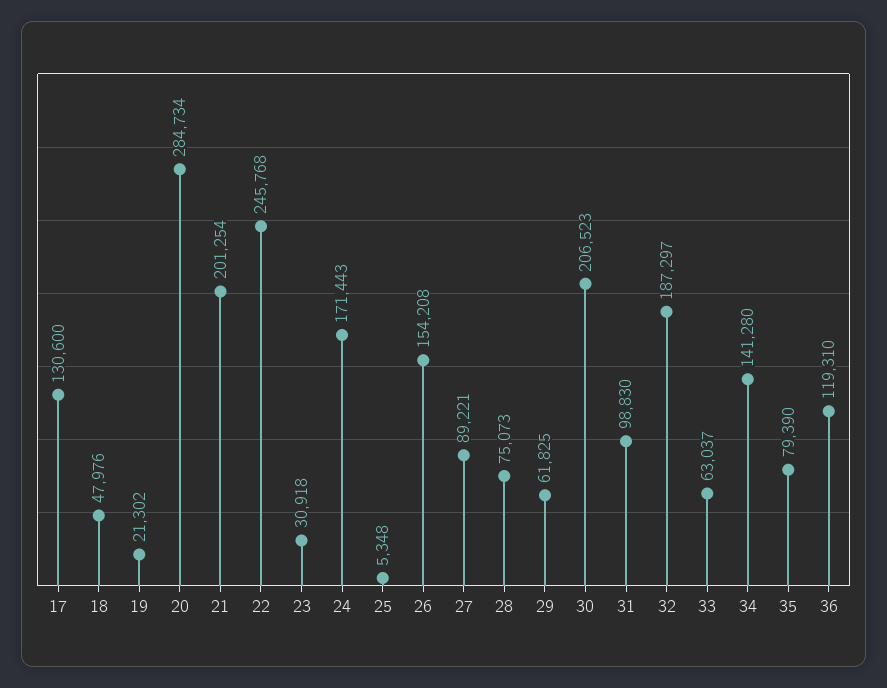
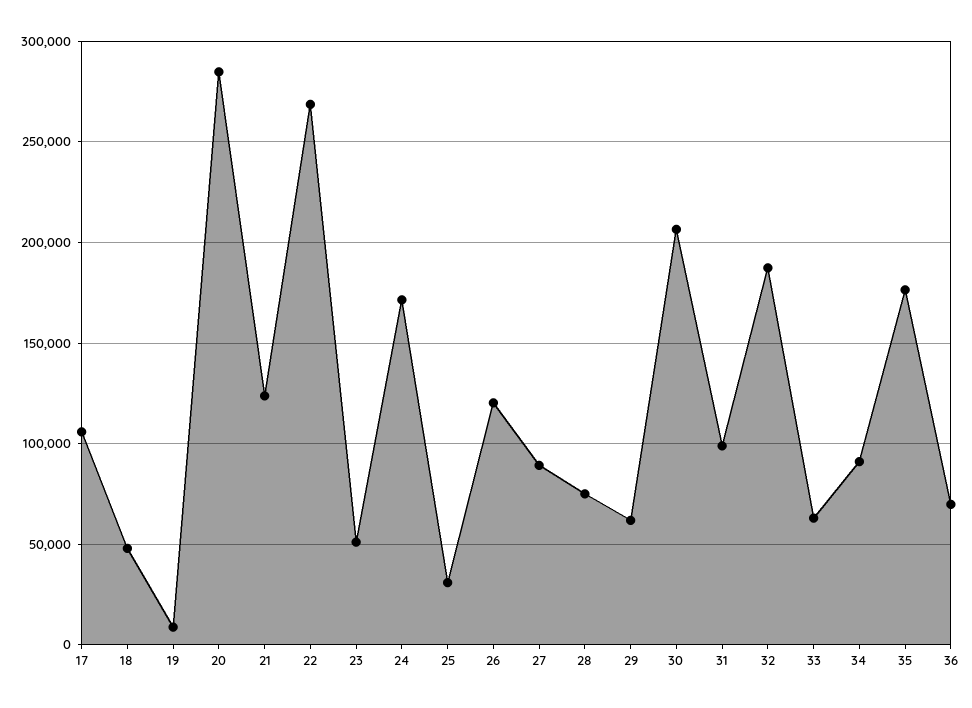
17: 130600 -> 105000
19: 21302 -> 10000
21: 201254 -> 125000
22: 245768 -> 270000
23: 30918 -> 50000
25: 5348 -> 30000
26: 154208 -> 120000
34: 141280 -> 90000
35: 79390 -> 175000
36: 119310 -> 70000

